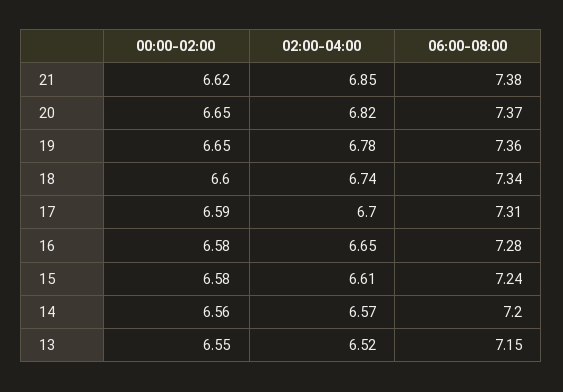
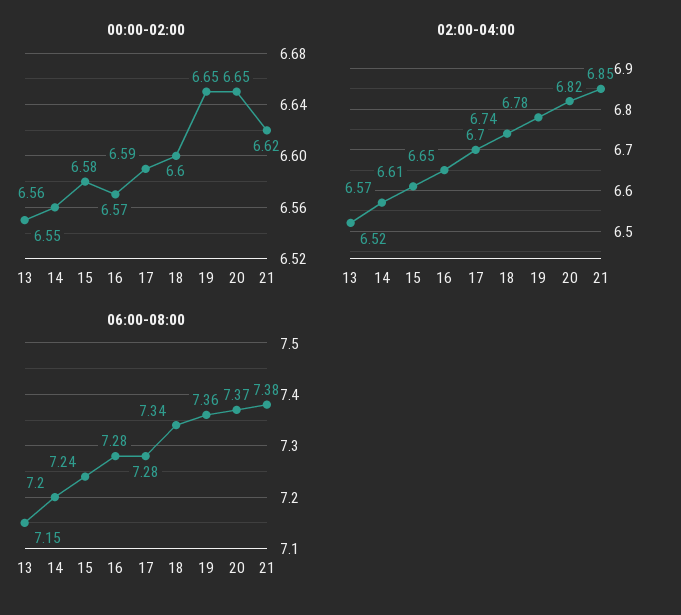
06:00-08:00, 17: 7.31 -> 7.28
00:00-02:00, 16: 6.58 -> 6.57

